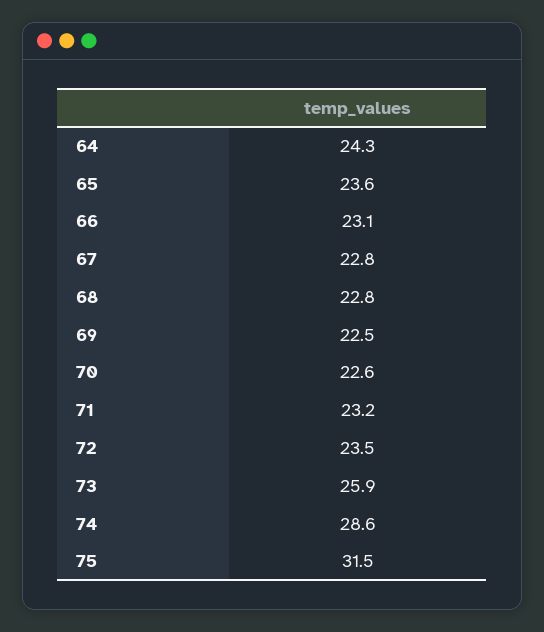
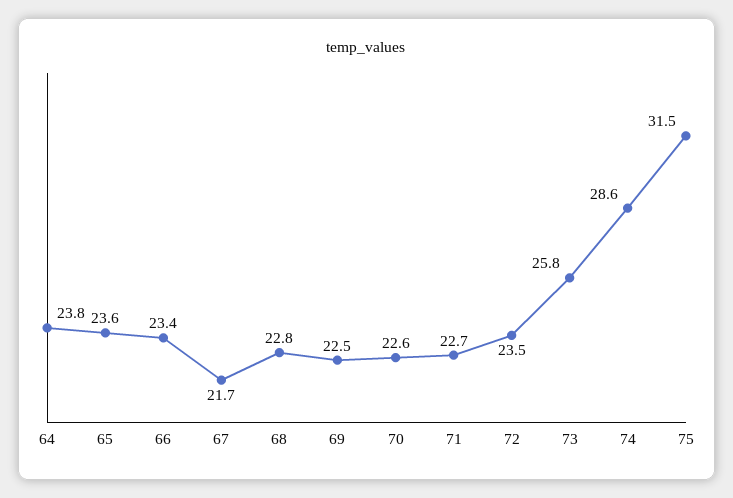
64: 24.3 -> 23.8
66: 23.1 -> 23.4
67: 22.8 -> 21.7
71: 23.2 -> 22.7
73: 25.9 -> 25.8

